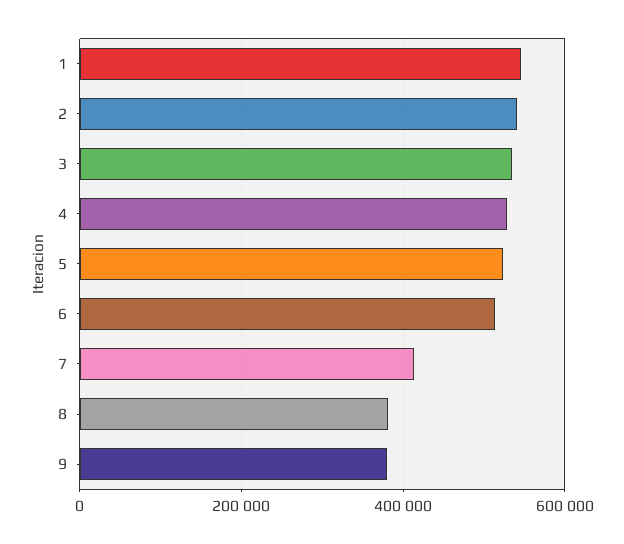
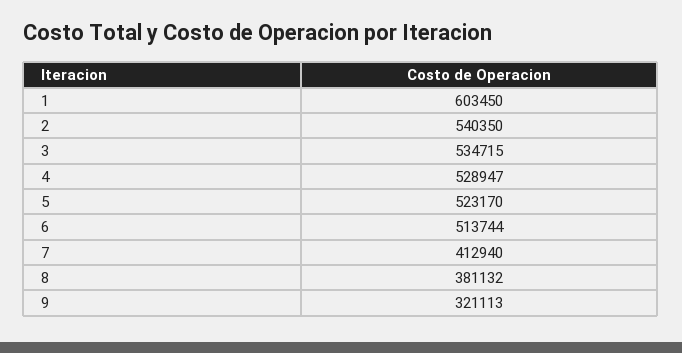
1: 540000 -> 603450
9: 380000 -> 321113

